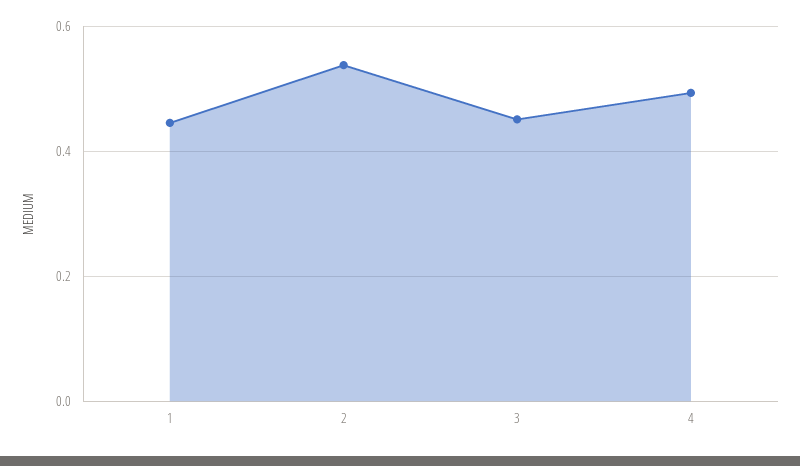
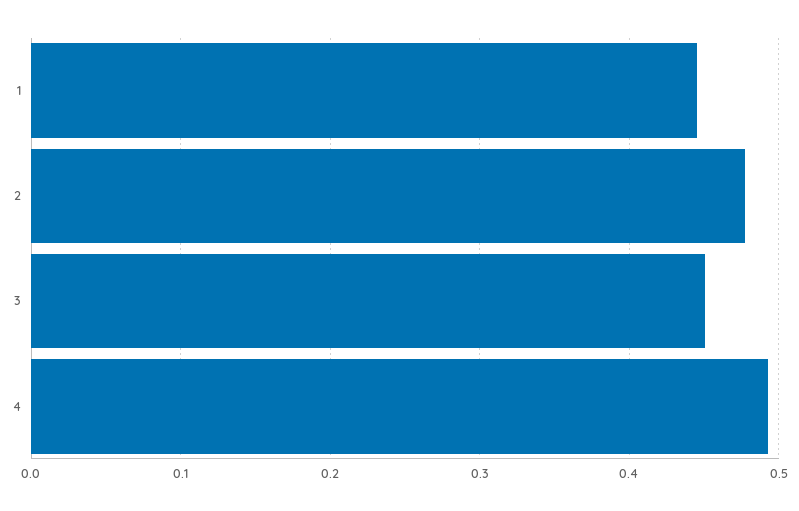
2: 0.54 -> 0.48

